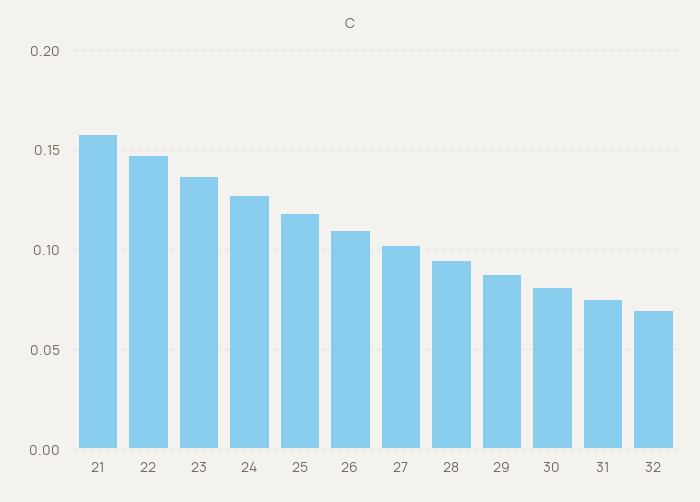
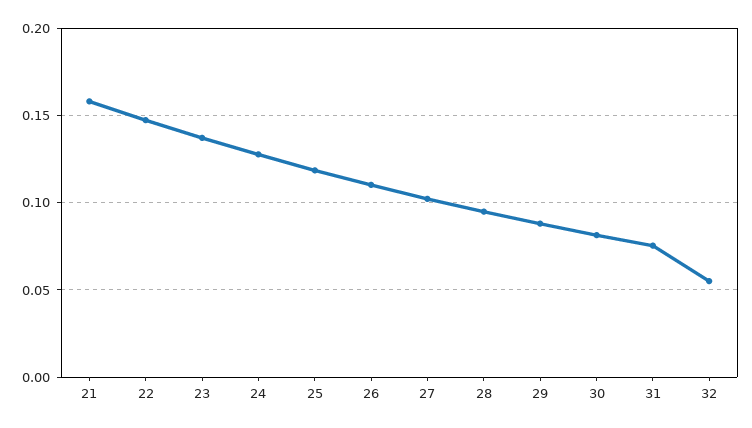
32: 0.07 -> 0.055

